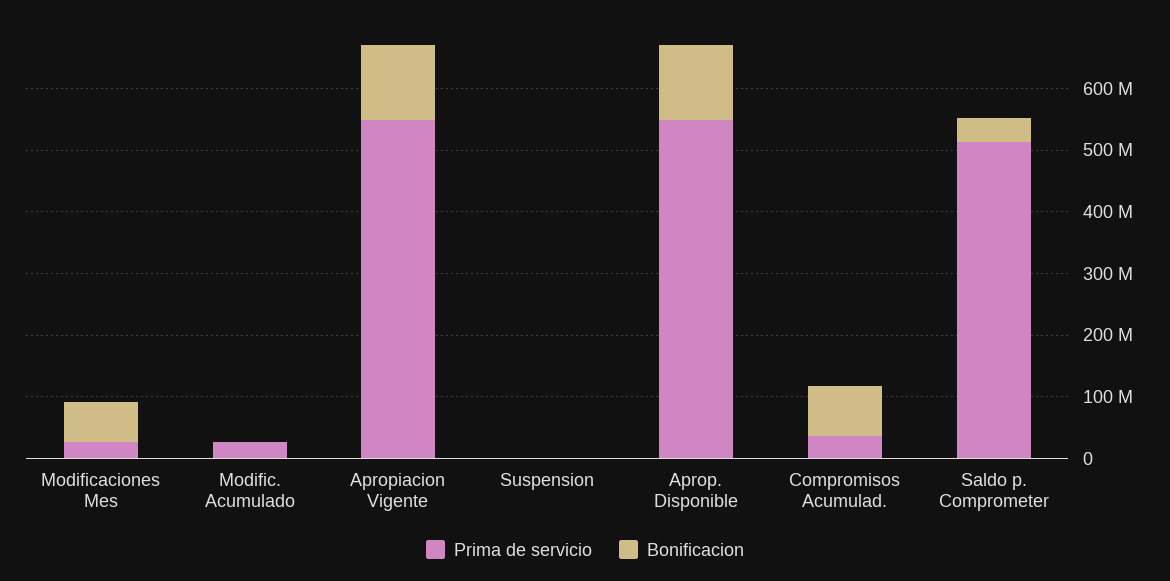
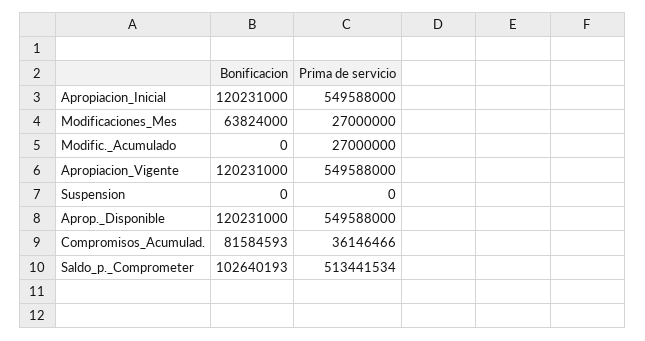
Bonificacion, Saldo p. Comprometer: 40000000 -> 102640193
Bonificacion, Apropiacion_Inicial: none -> 120231000
Prima de servicio, Apropiacion_Inicial: none -> 549588000

